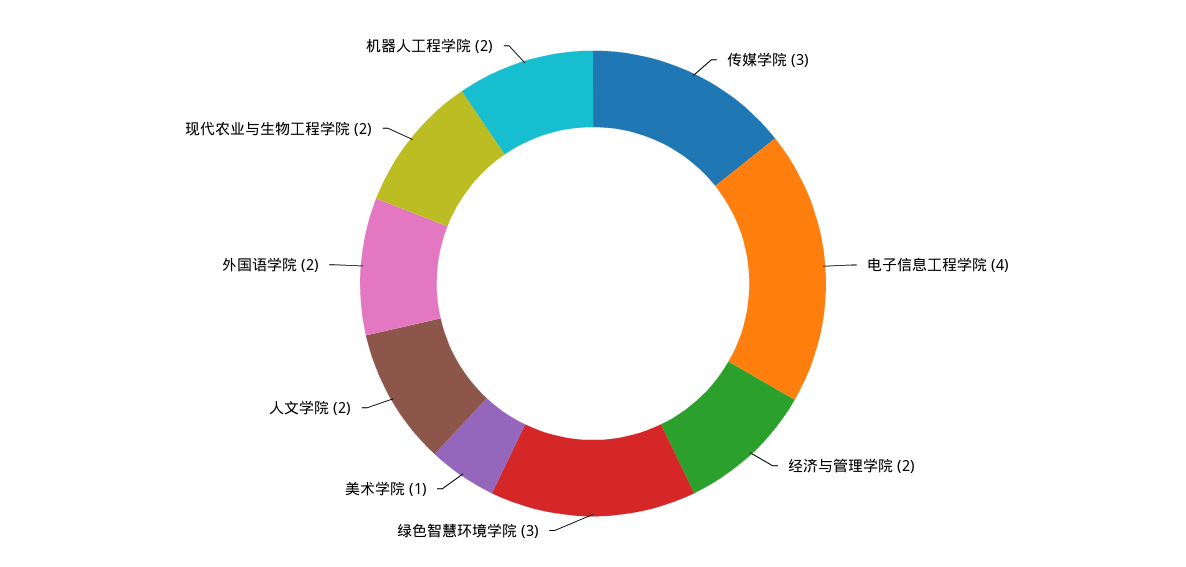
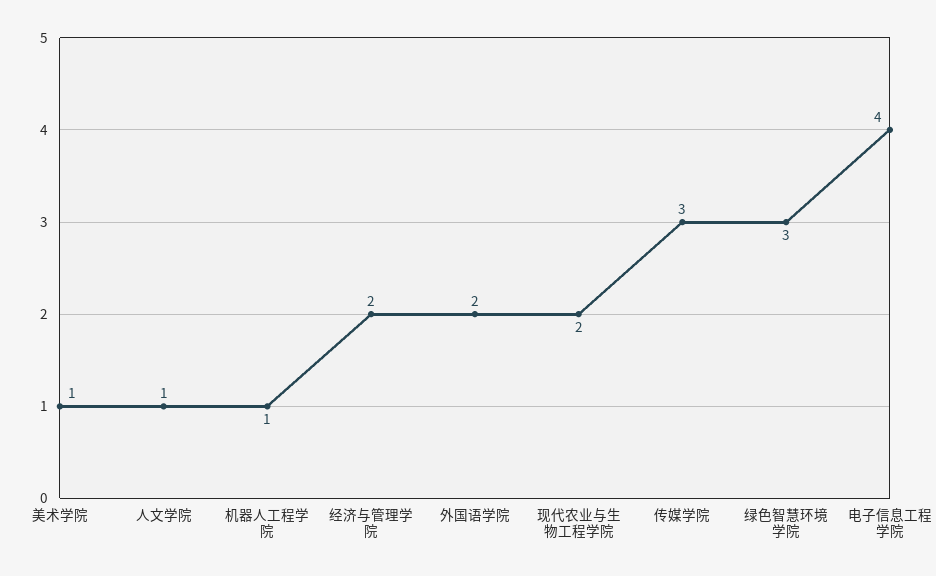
人文学院: 2 -> 1
机器人工程学院: 2 -> 1

